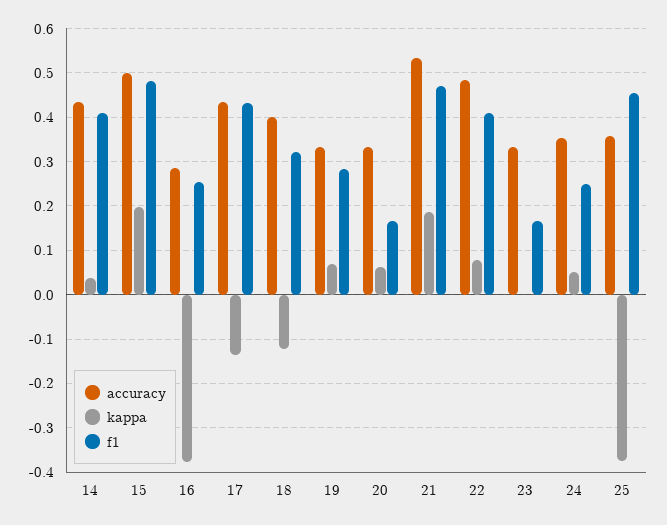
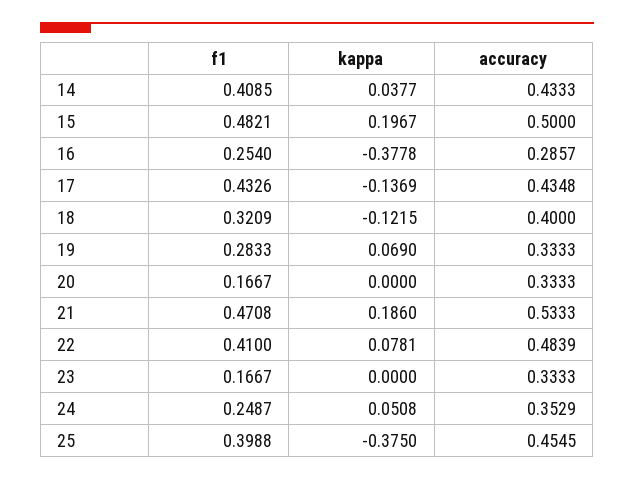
kappa, 20: 0.06 -> 0
accuracy, 25: 0.36 -> 0.4545
f1, 25: 0.46 -> 0.3988

